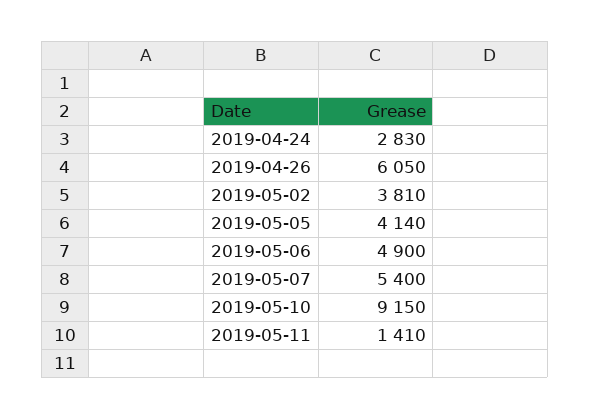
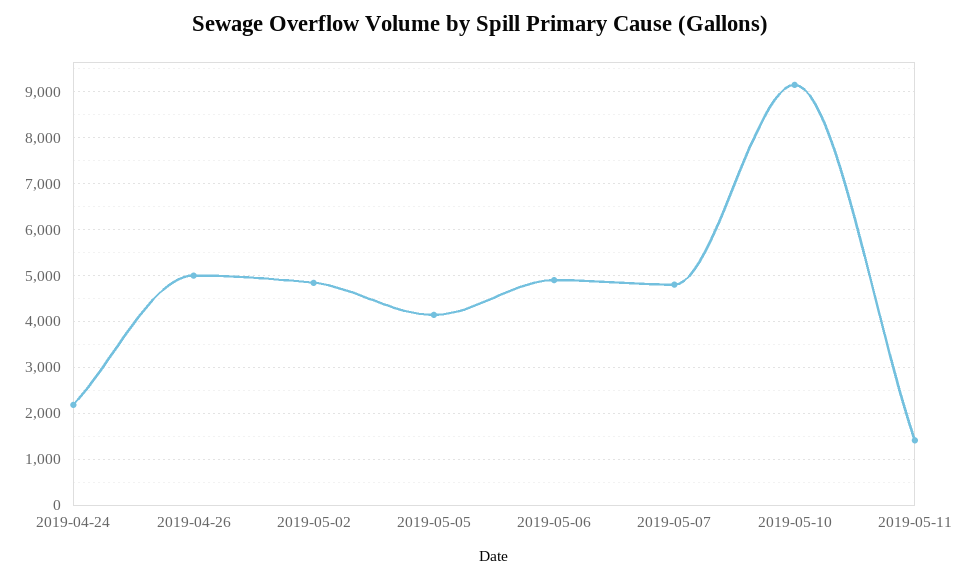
2019-04-24: 2830 -> 2200
2019-04-26: 6050 -> 5000
2019-05-02: 3810 -> 4800
2019-05-07: 5400 -> 4800

